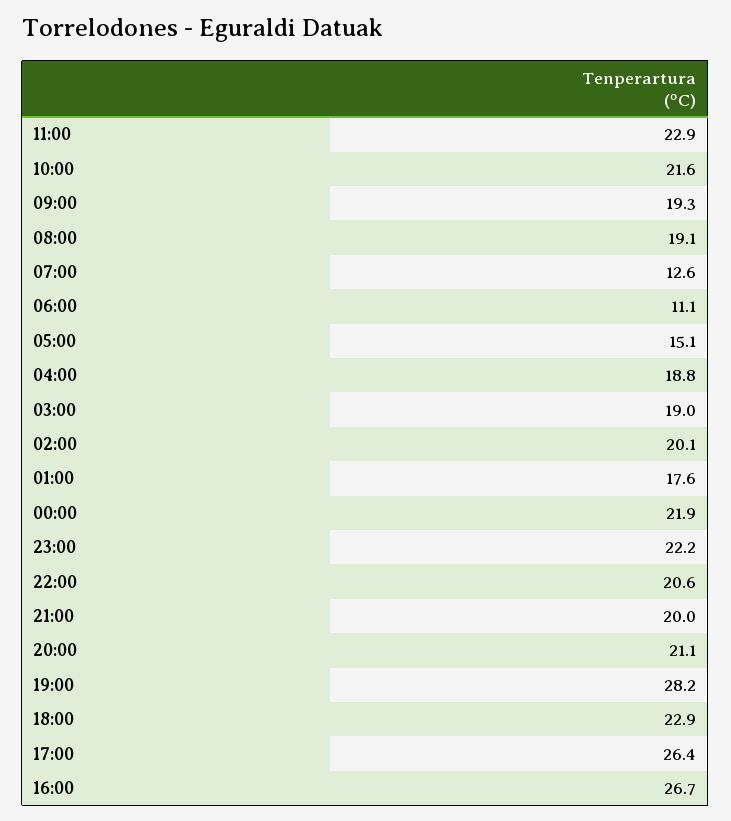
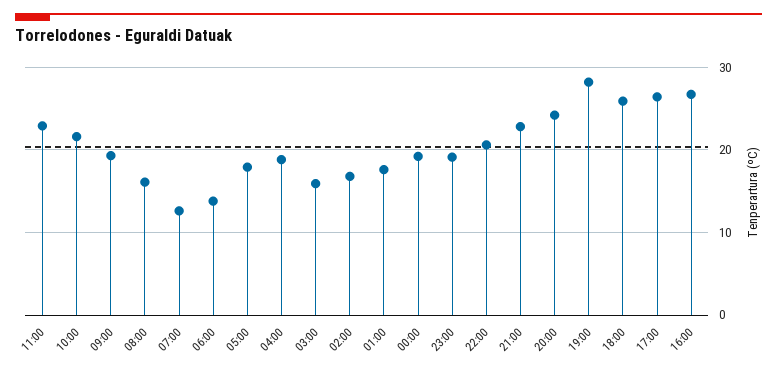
08:00: 19.1 -> 16
06:00: 11.1 -> 14
05:00: 15.1 -> 18
03:00: 19 -> 16
02:00: 20.1 -> 17
00:00: 21.9 -> 19
23:00: 22.2 -> 19
21:00: 20 -> 23
20:00: 21.1 -> 24
18:00: 22.9 -> 26

